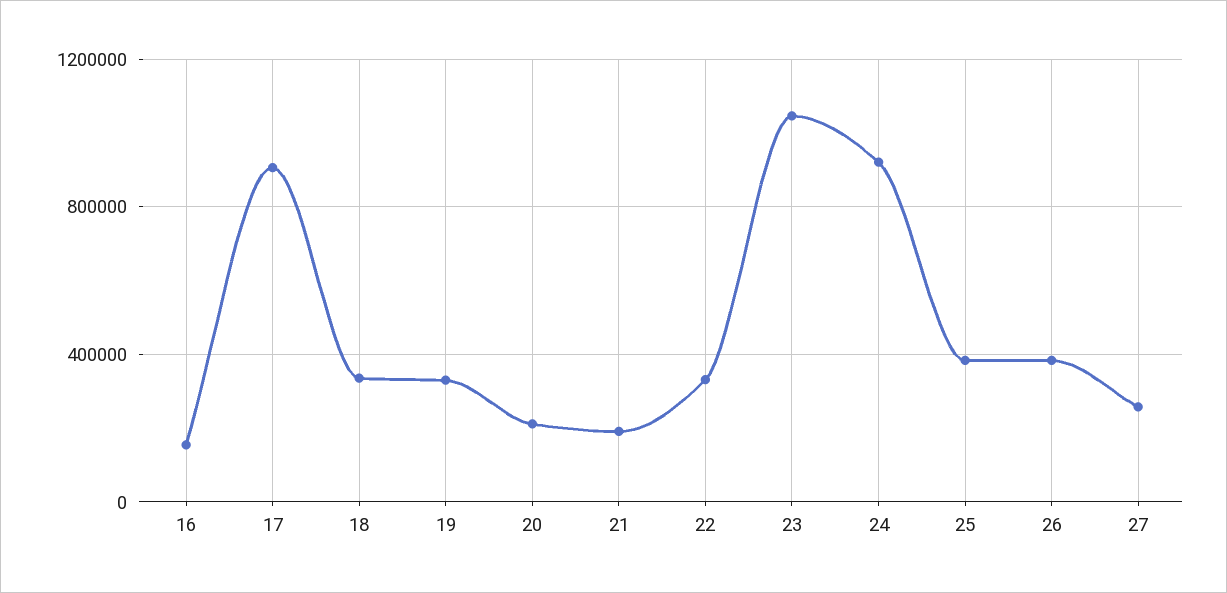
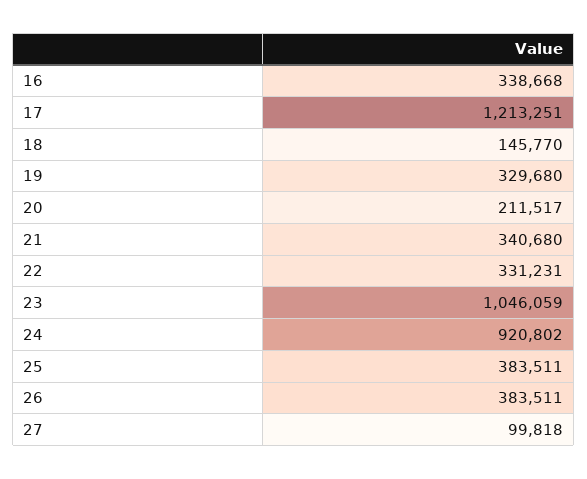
16: 150000 -> 338668
17: 900000 -> 1213251
18: 350000 -> 145770
21: 200000 -> 340680
27: 250000 -> 99818

